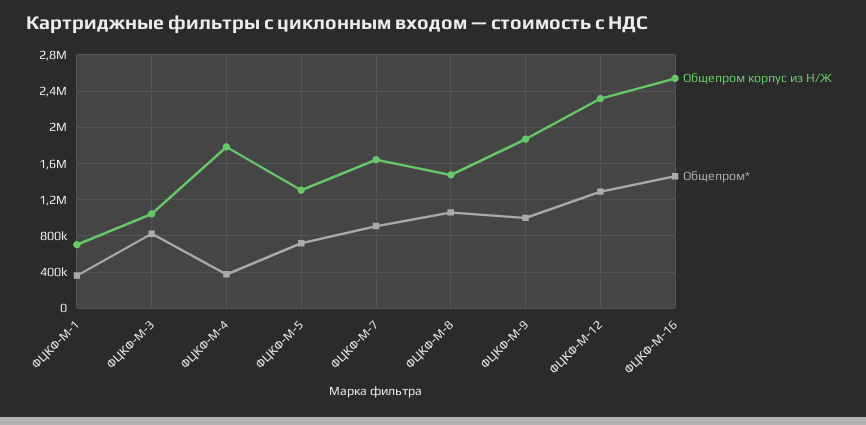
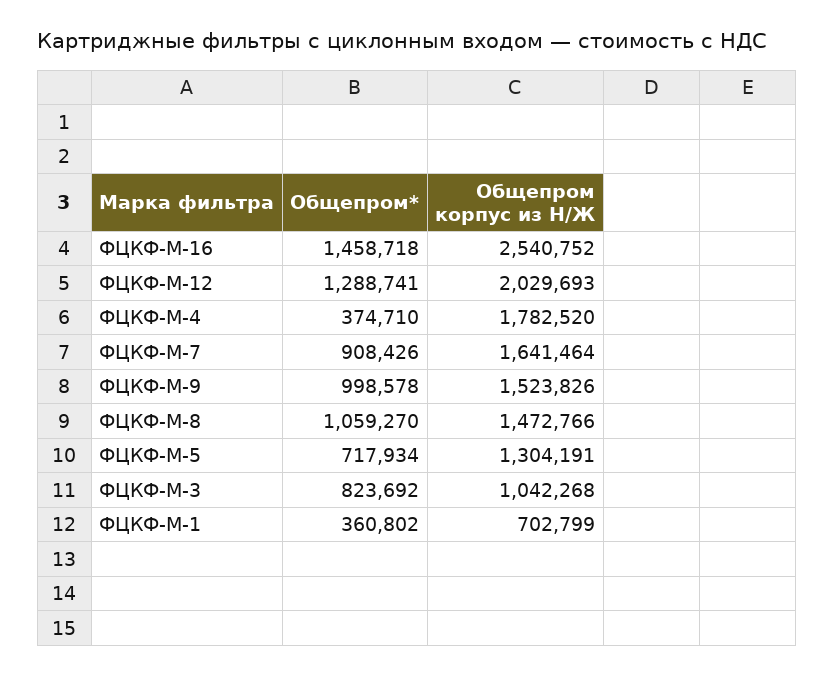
Общепром корпус из Н/Ж, ФЦКФ-М-9: 1900000 -> 1523826
Общепром корпус из Н/Ж, ФЦКФ-М-12: 2300000 -> 2029693

